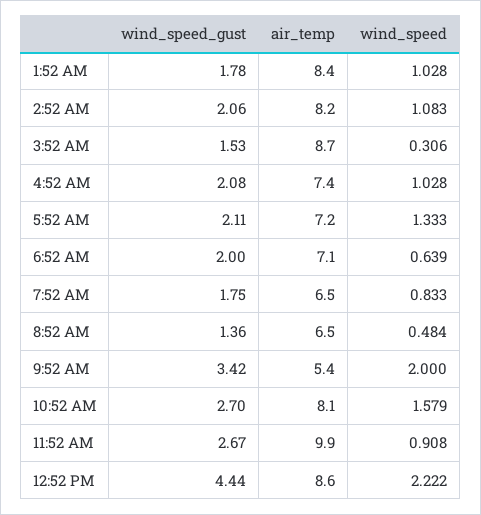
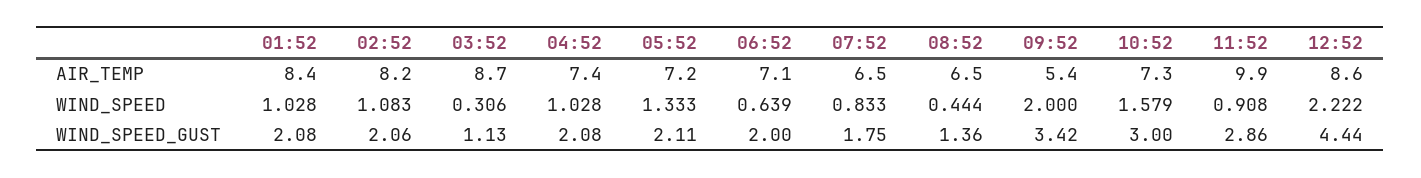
wind_speed_gust, 1:52 AM: 1.78 -> 2.08
wind_speed_gust, 3:52 AM: 1.53 -> 1.13
wind_speed, 8:52 AM: 0.484 -> 0.444
wind_speed_gust, 10:52 AM: 2.7 -> 3
air_temp, 10:52 AM: 8.1 -> 7.3
wind_speed_gust, 11:52 AM: 2.67 -> 2.86

